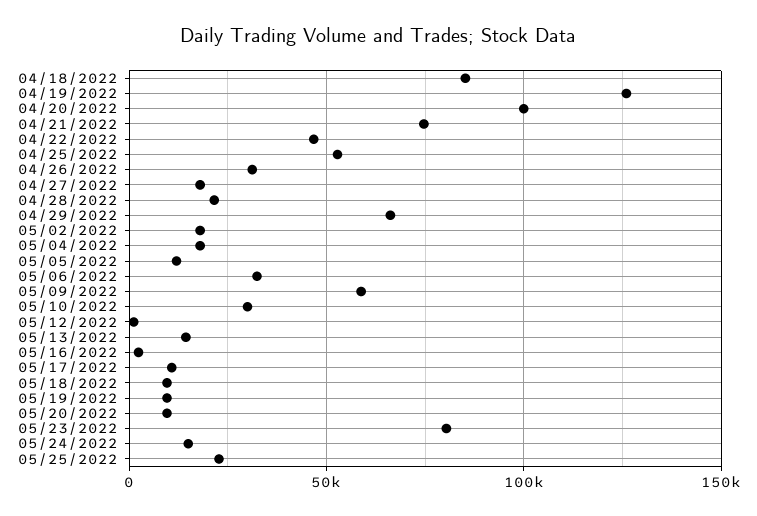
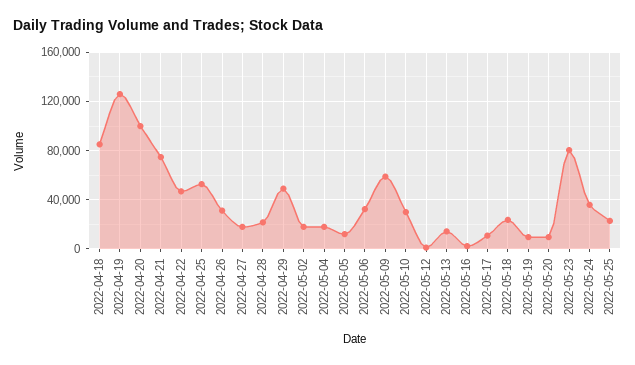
04/29/2022: 65000 -> 50000
05/18/2022: 10000 -> 25000
05/24/2022: 15000 -> 35000

